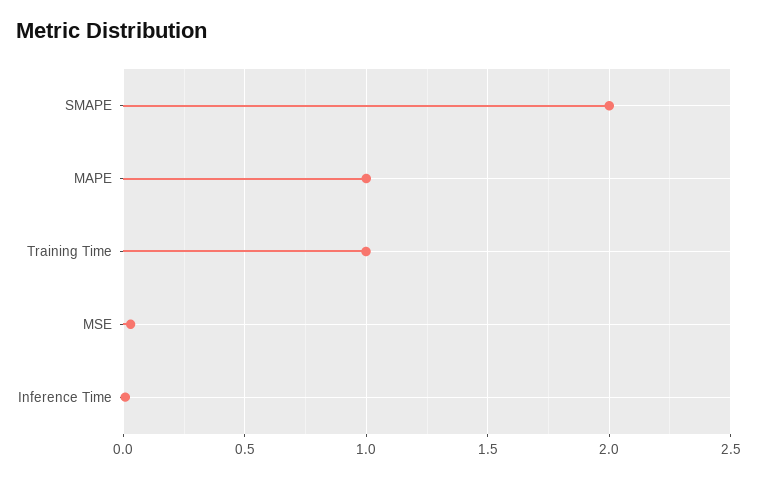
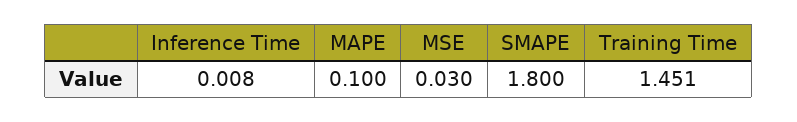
SMAPE: 2 -> 1.8
MAPE: 1 -> 0.1
Training Time: 1 -> 1.451

